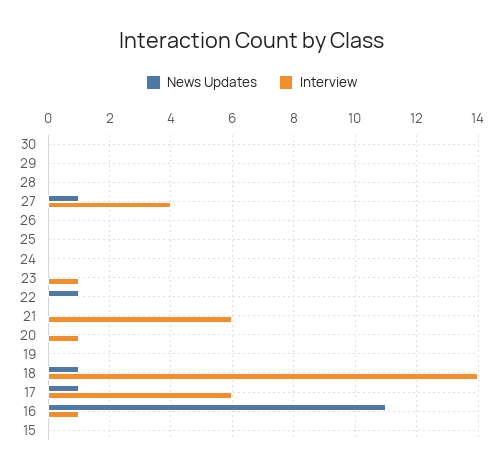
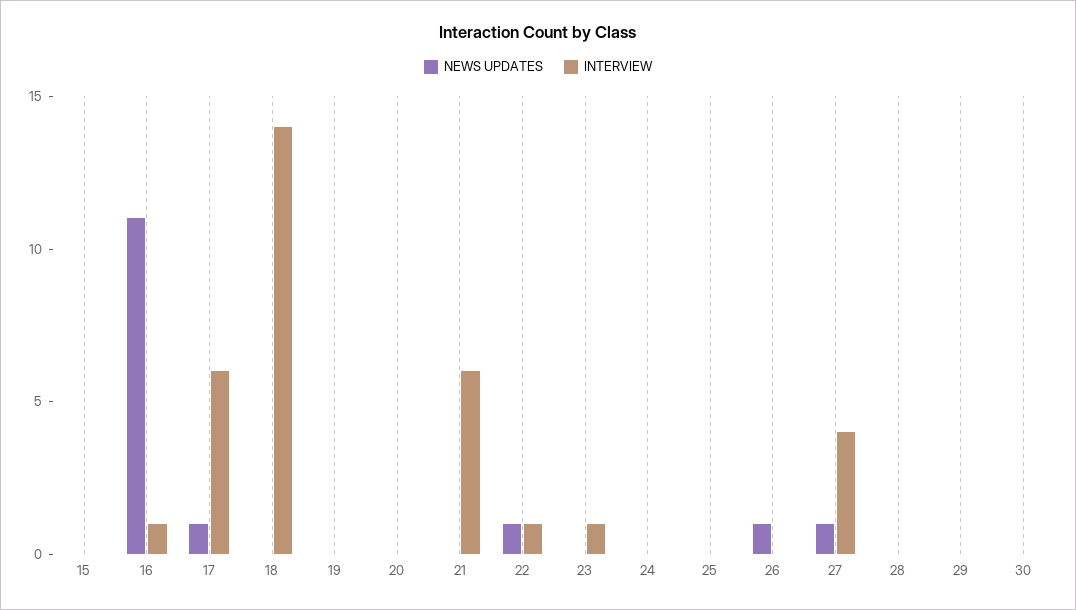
News Updates, 26: 0 -> 1
Interview, 22: 0 -> 1
Interview, 20: 1 -> 0
News Updates, 18: 1 -> 0

